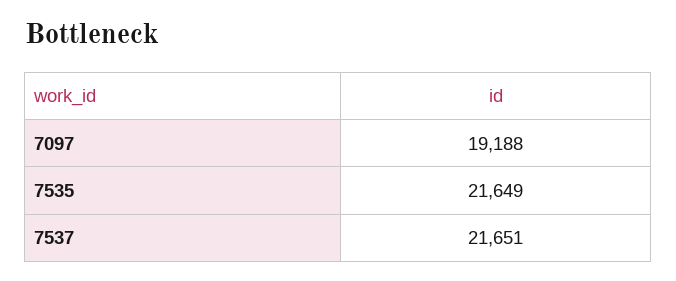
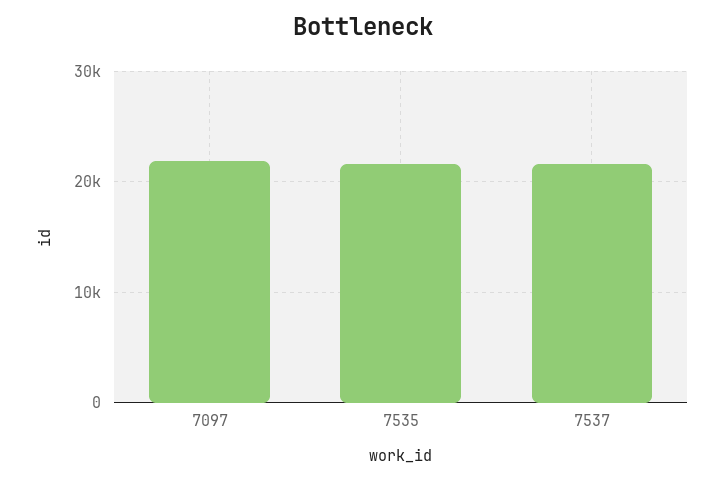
7097: 19188 -> 22000

